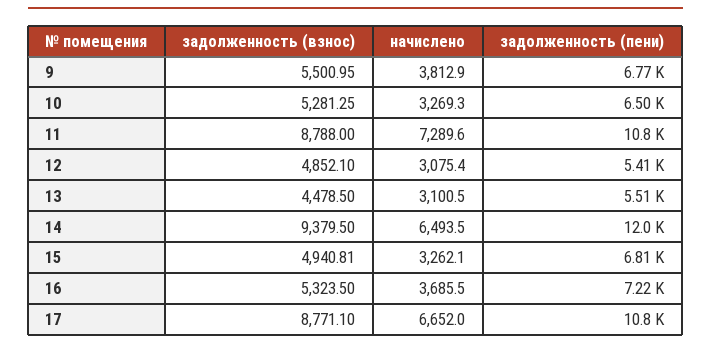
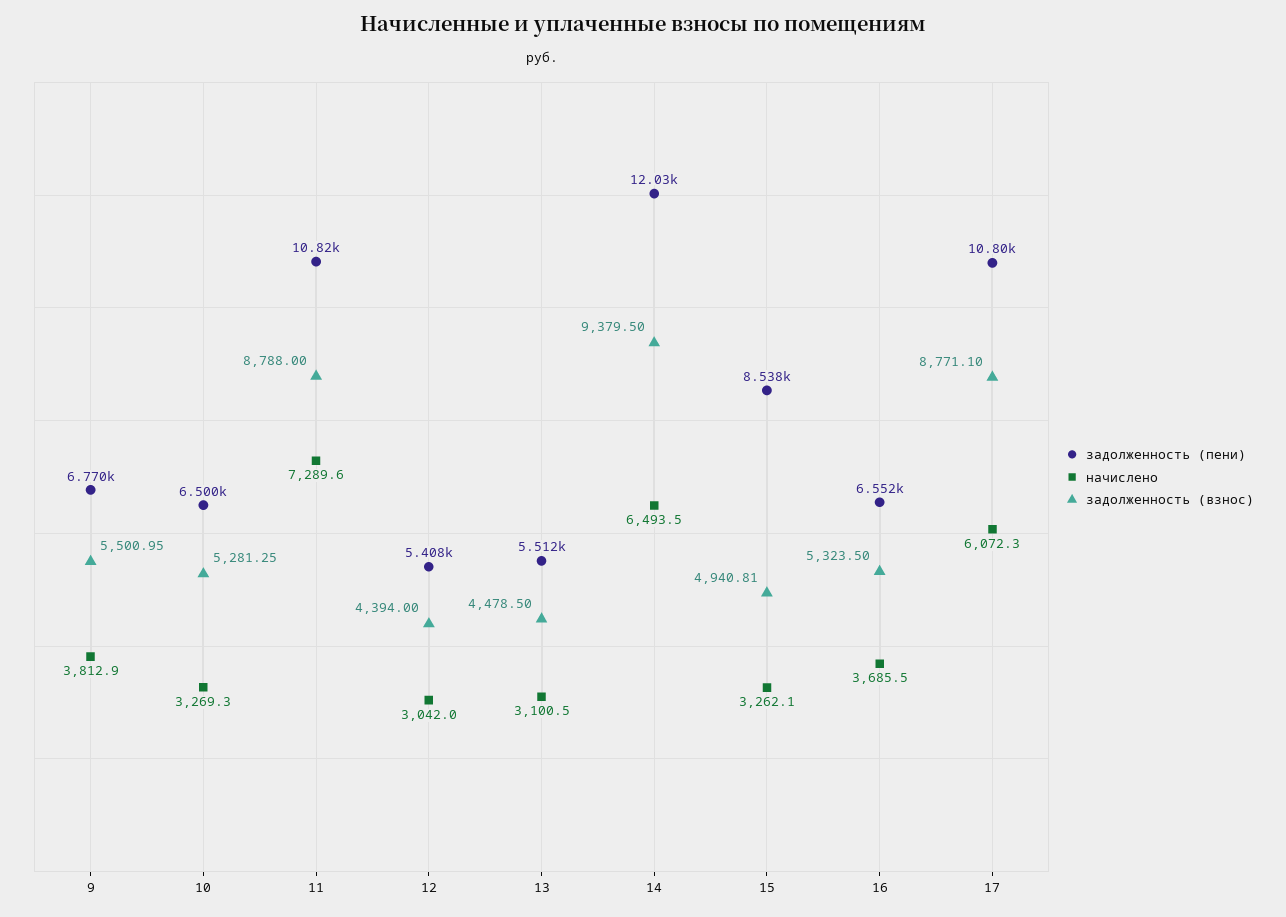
задолженность (взнос), 12: 4852.1 -> 4394
начислено, 12: 3075.4 -> 3042
задолженность (пени), 15: 6810 -> 8538
задолженность (пени), 16: 7220 -> 6552
начислено, 17: 6652 -> 6072.3

